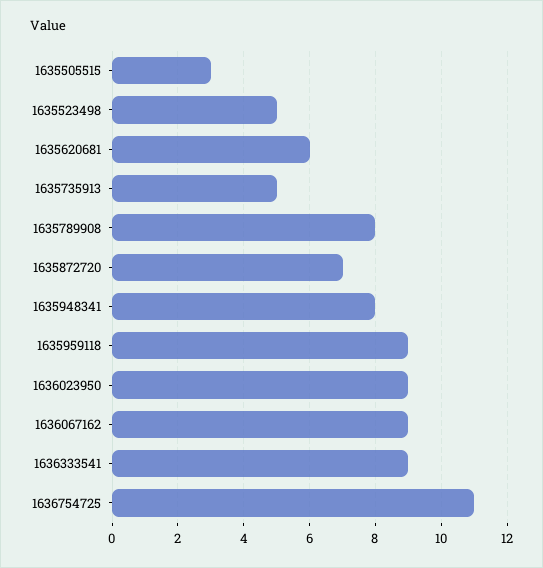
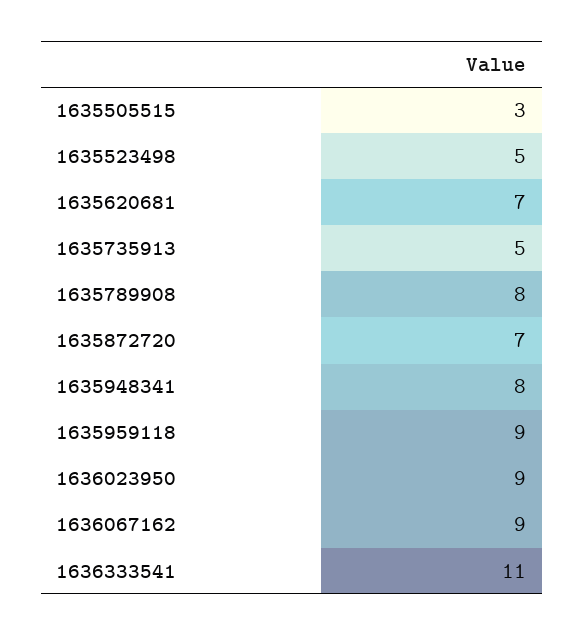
1635620681: 6 -> 7
1636333541: 9 -> 11
1636754725: 11 -> none

